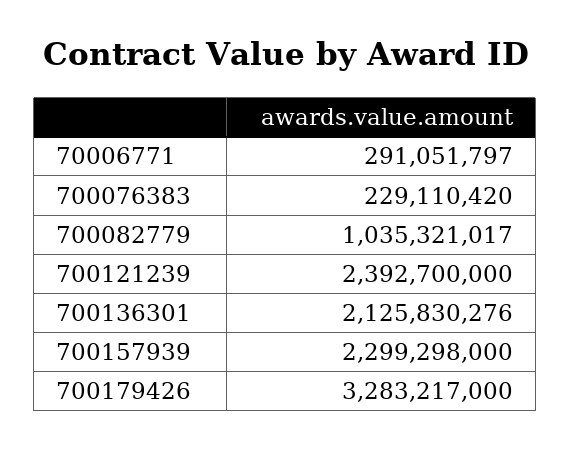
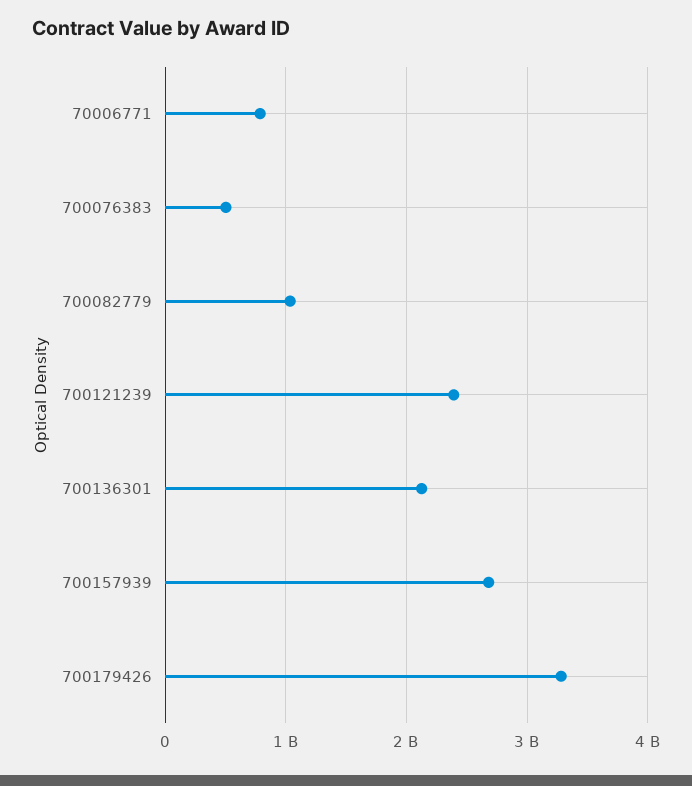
70006771: 291051797 -> 800000000
700076383: 229110420 -> 500000000
700157939: 2299298000 -> 2700000000

